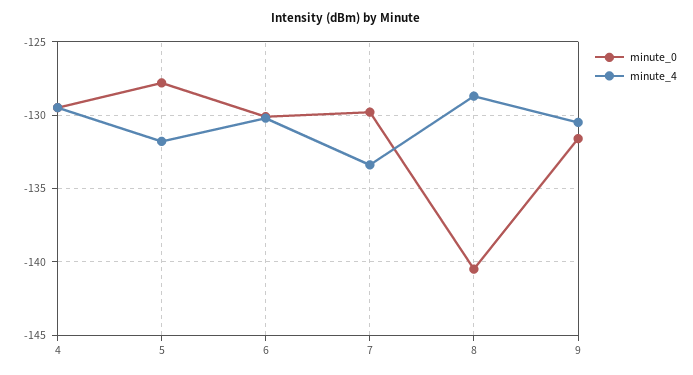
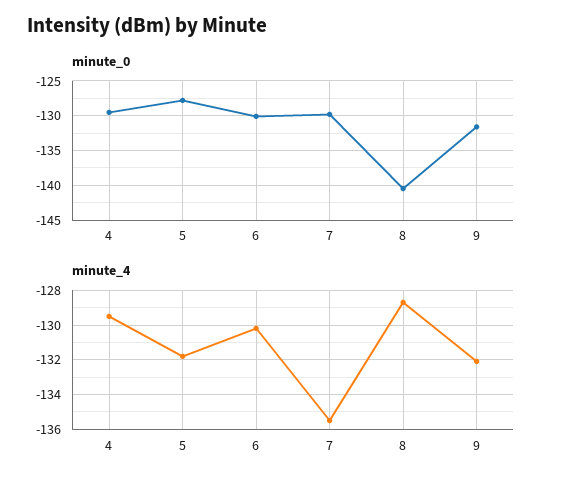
minute_4, 7: -133.5 -> -135.5
minute_4, 9: -130.5 -> -132

